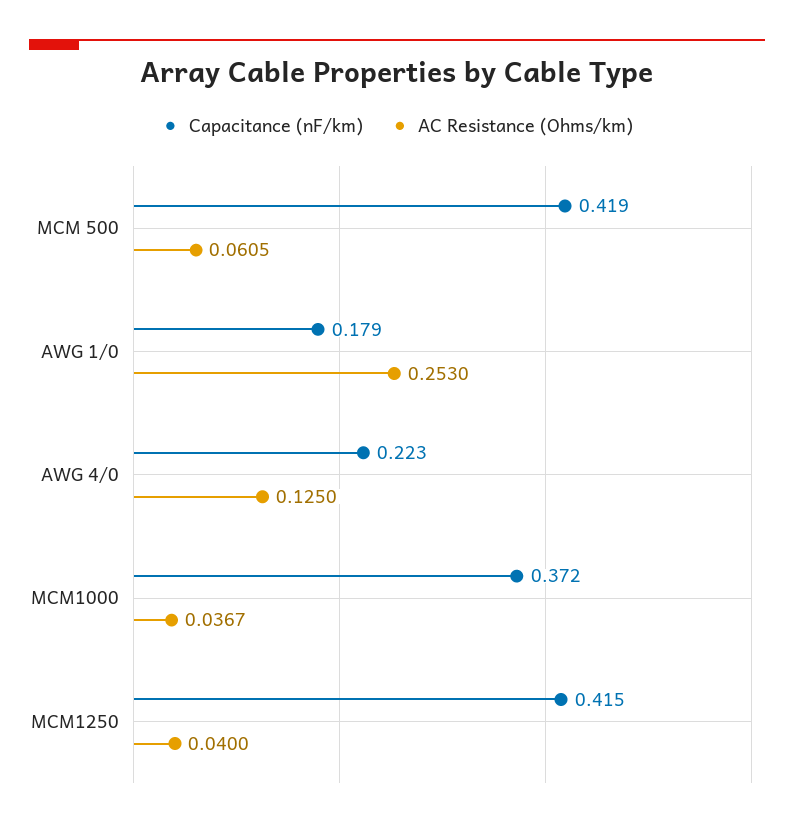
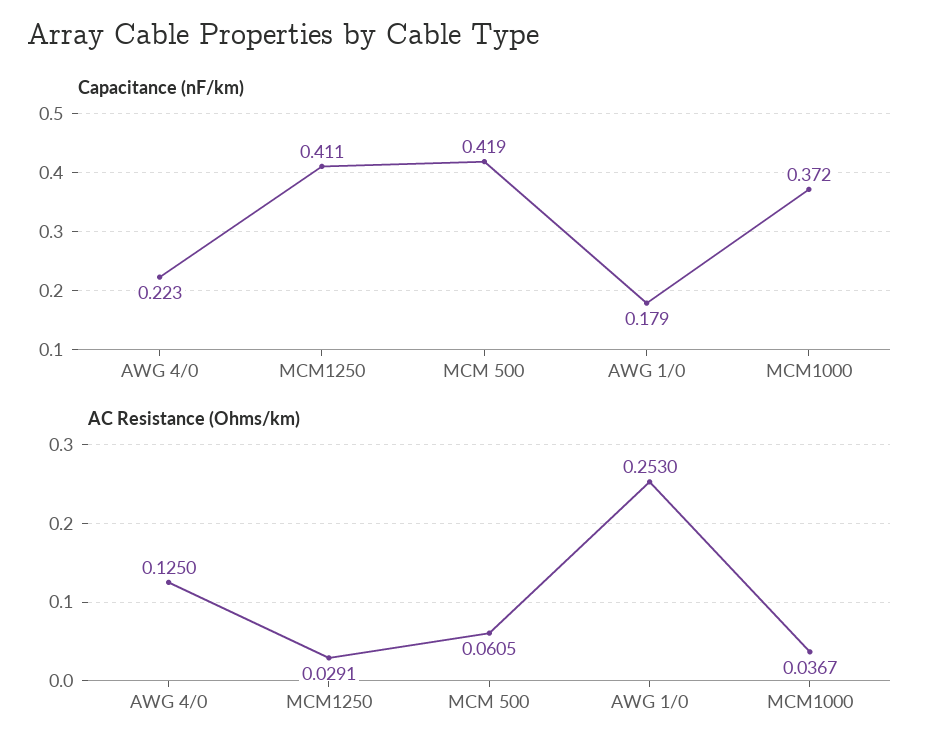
Capacitance (nF/km), MCM1250: 0.415 -> 0.411
AC Resistance (Ohms/km), MCM1250: 0.04 -> 0.0291

